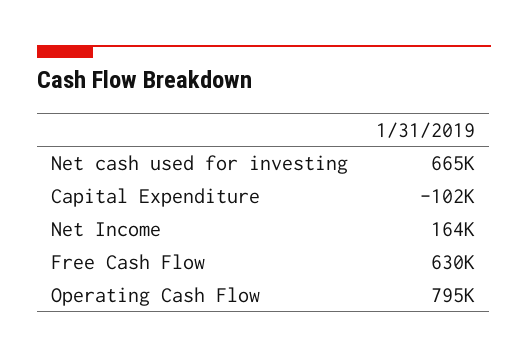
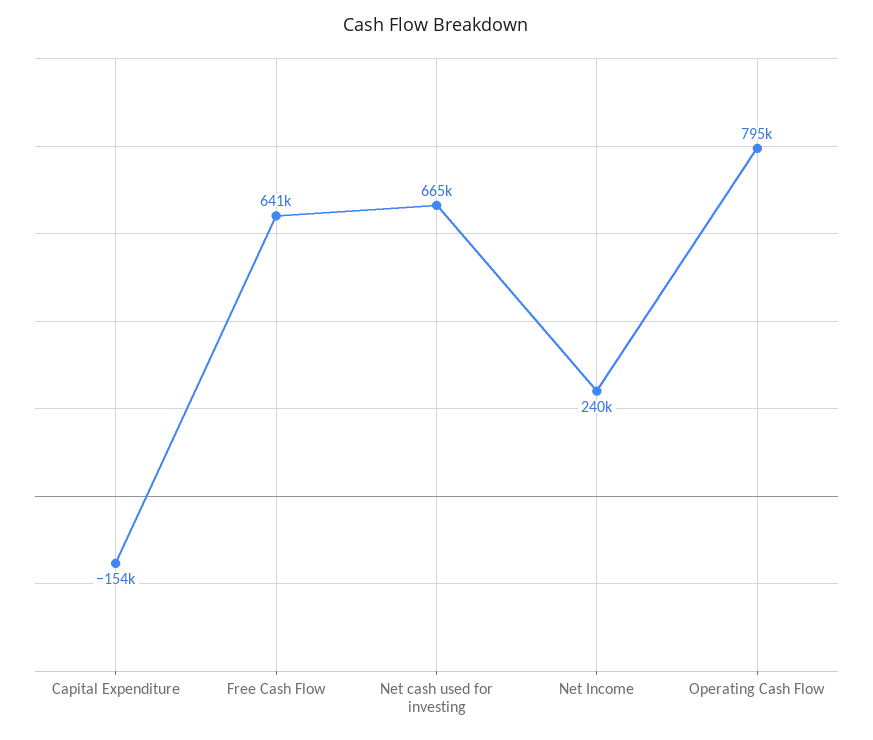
Capital Expenditure: -102000 -> -154000
Net Income: 164000 -> 240000
Free Cash Flow: 630000 -> 641000

